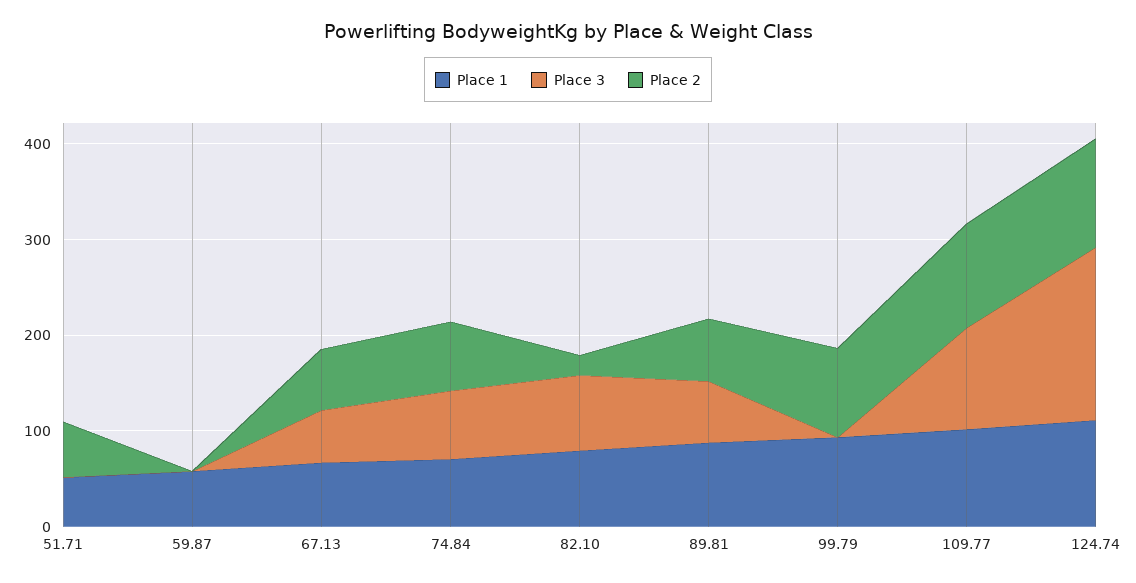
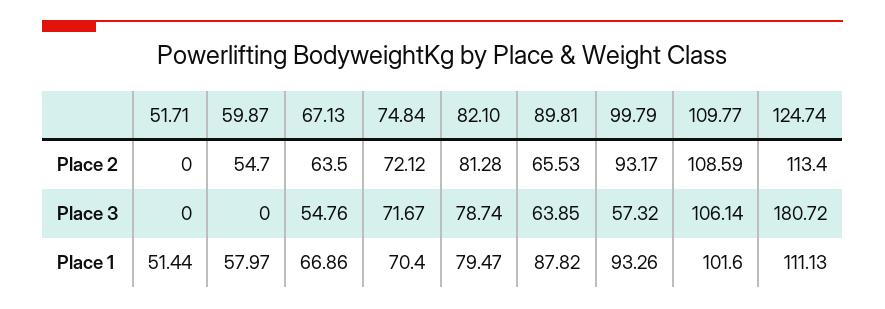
Place 2, 51.71: 60 -> 0
Place 2, 59.87: 0 -> 54.7
Place 2, 82.10: 20 -> 81.28
Place 3, 99.79: 0 -> 57.32

